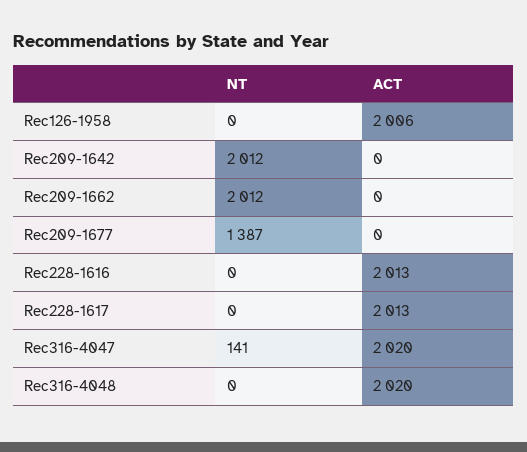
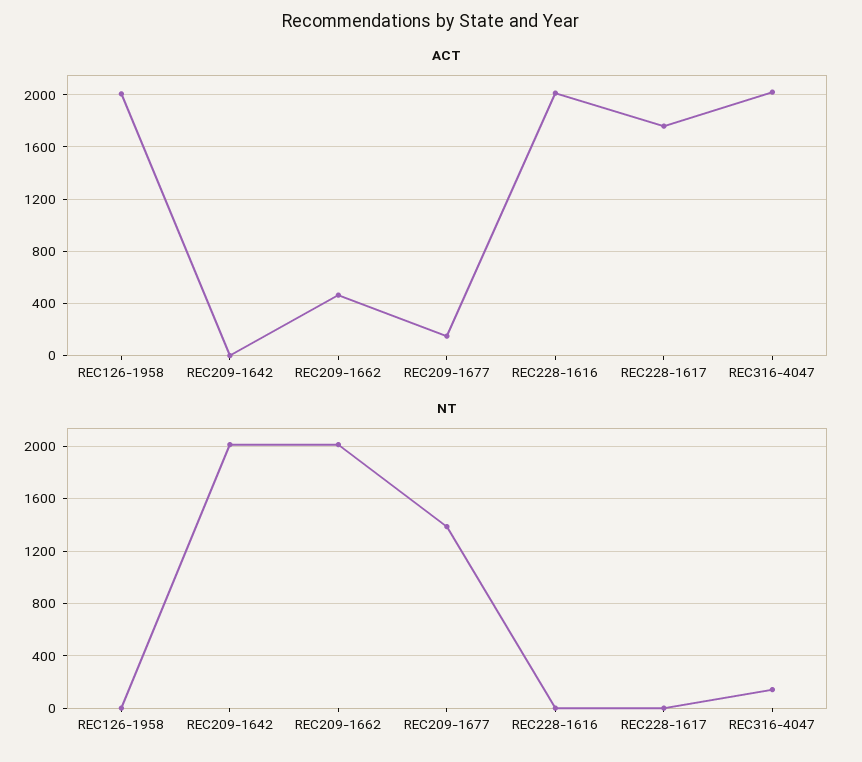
ACT, Rec209-1662: 0 -> 450
ACT, Rec209-1677: 0 -> 150
ACT, Rec228-1617: 2013 -> 1750
NT, Rec316-4048: 0 -> none
ACT, Rec316-4048: 2020 -> none

